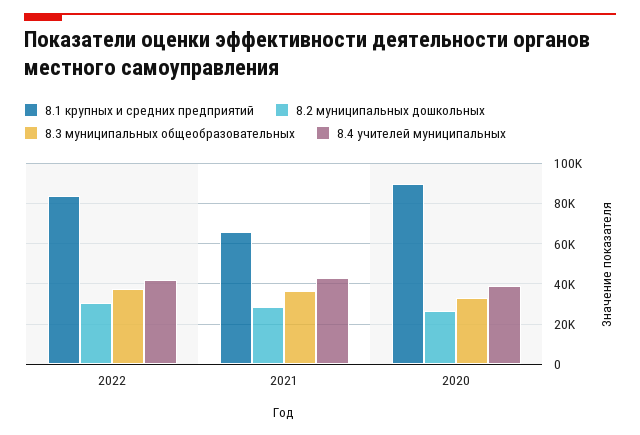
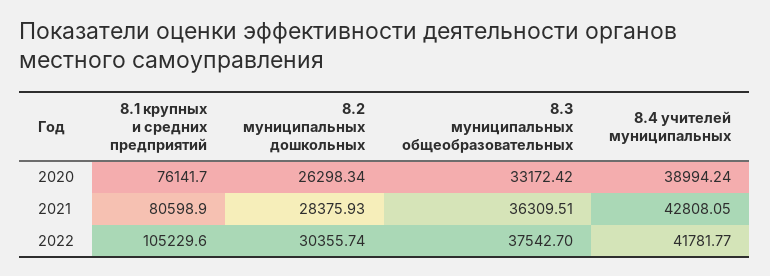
8.1 крупных и средних предприятий, 2022: 85000 -> 105229.6
8.1 крупных и средних предприятий, 2021: 65000 -> 80598.9
8.1 крупных и средних предприятий, 2020: 90000 -> 76141.7

